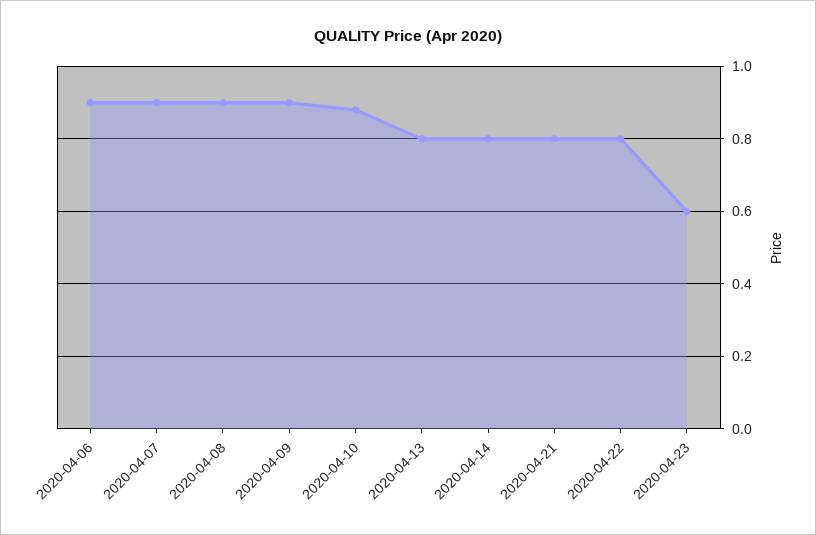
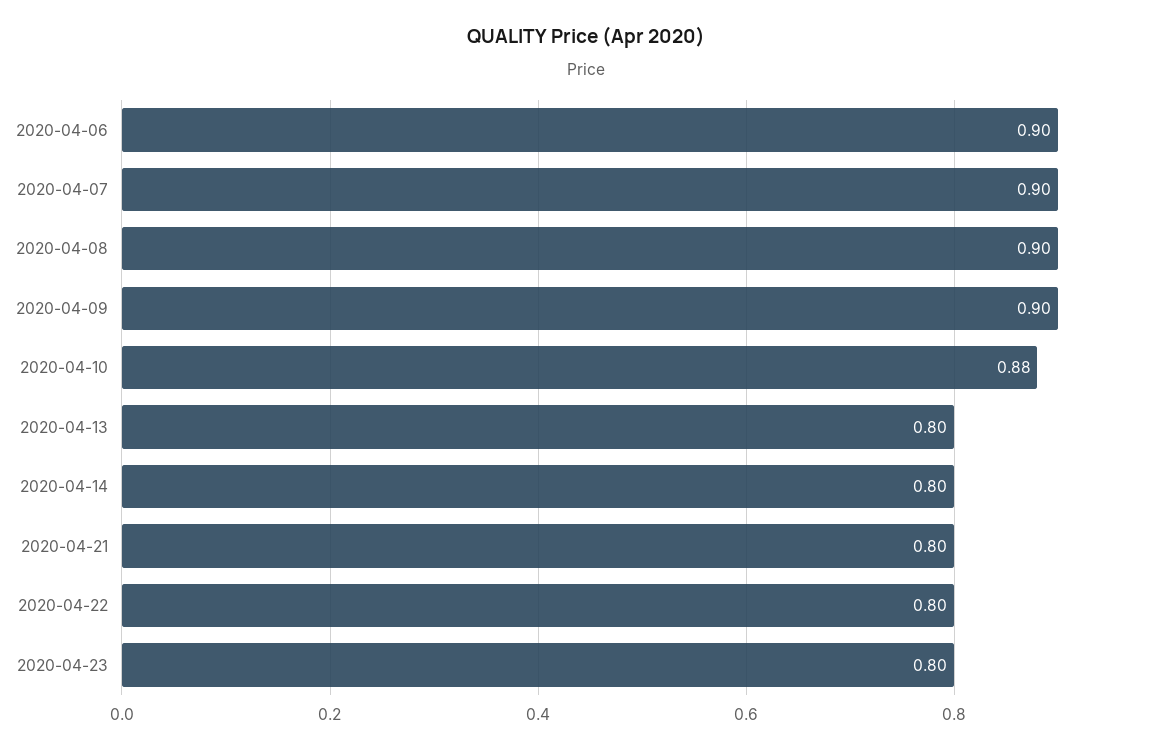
2020-04-23: 0.6 -> 0.8

